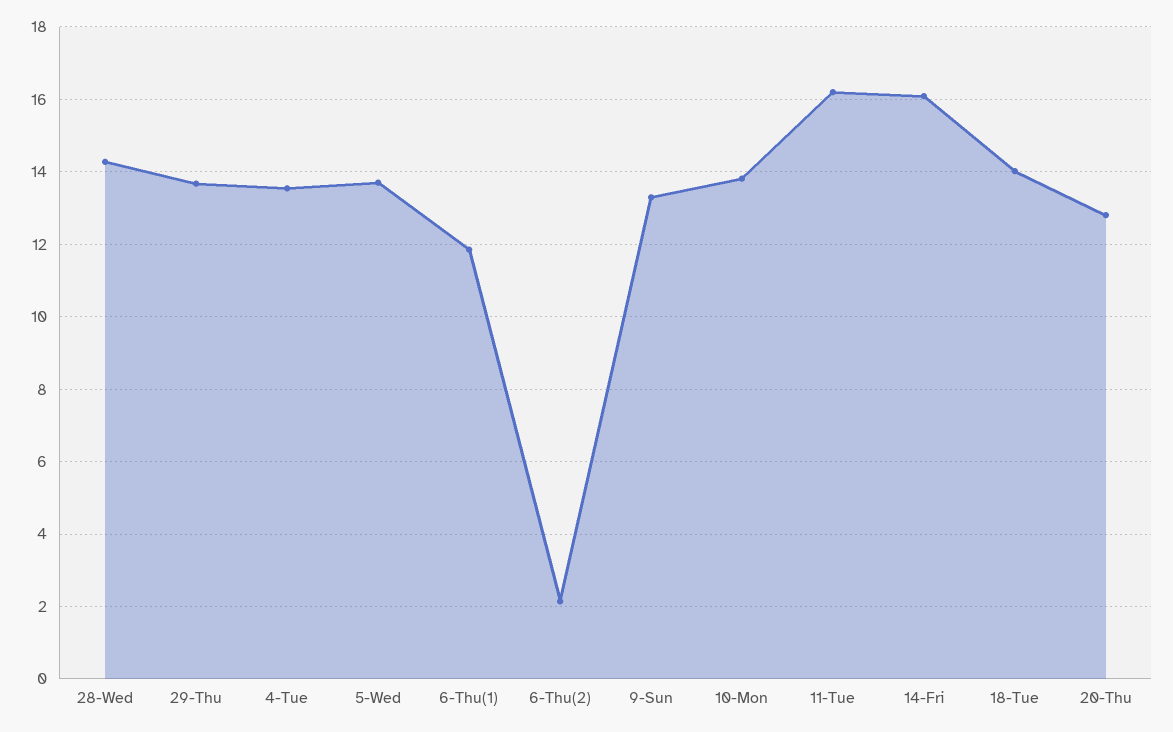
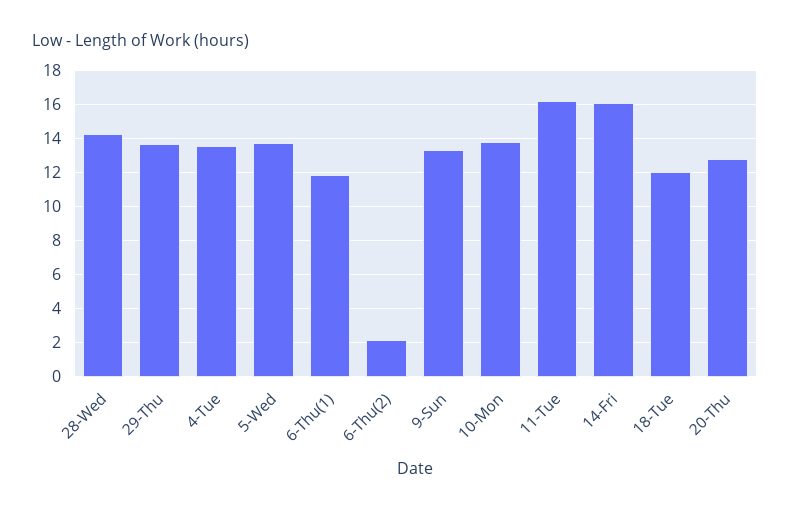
18-Tue: 14 -> 12

